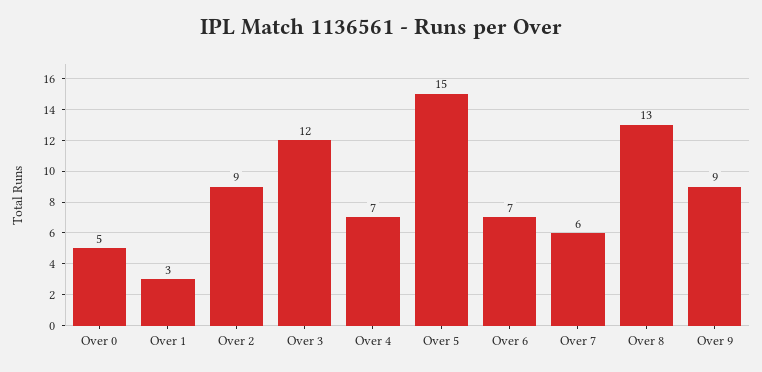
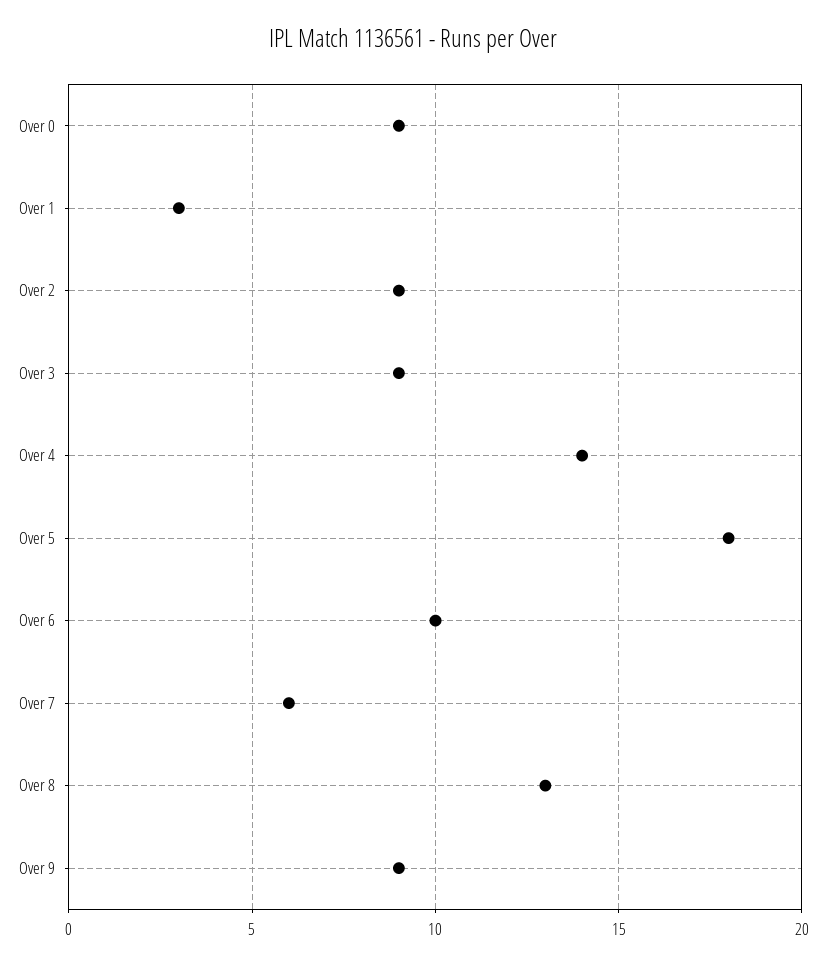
Over 0: 5 -> 9
Over 3: 12 -> 9
Over 4: 7 -> 14
Over 5: 15 -> 18
Over 6: 7 -> 10

